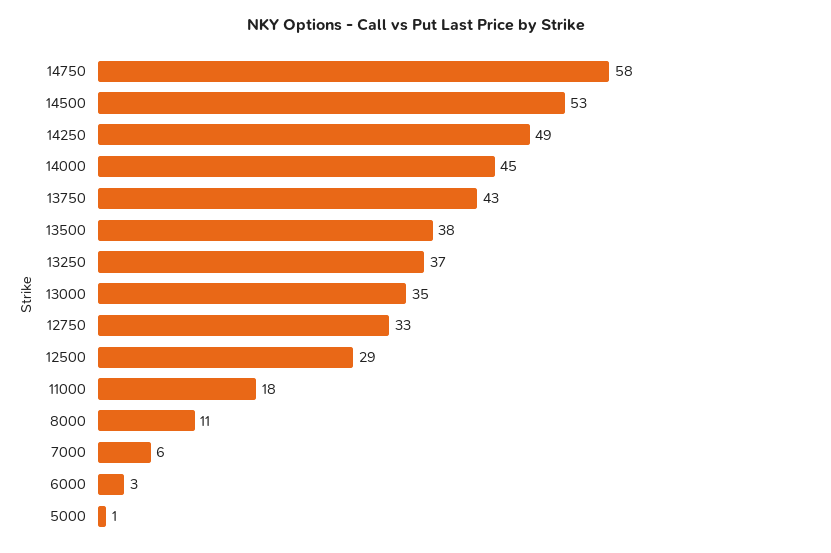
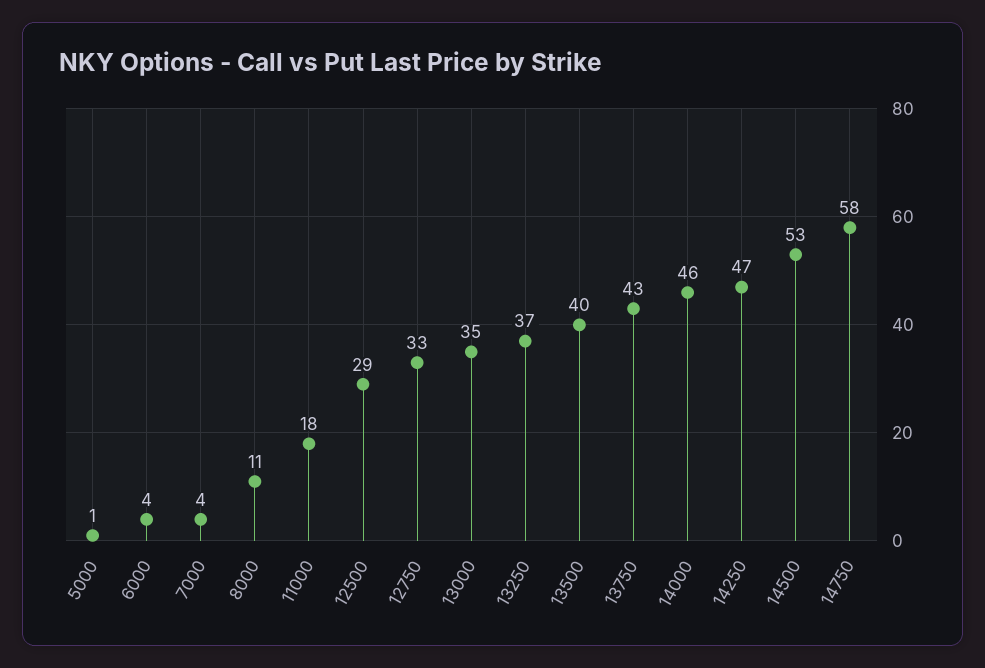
14250: 49 -> 47
14000: 45 -> 46
13500: 38 -> 40
7000: 6 -> 4
6000: 3 -> 4

